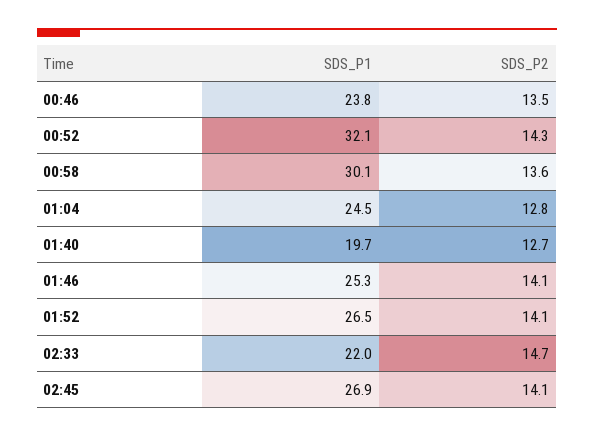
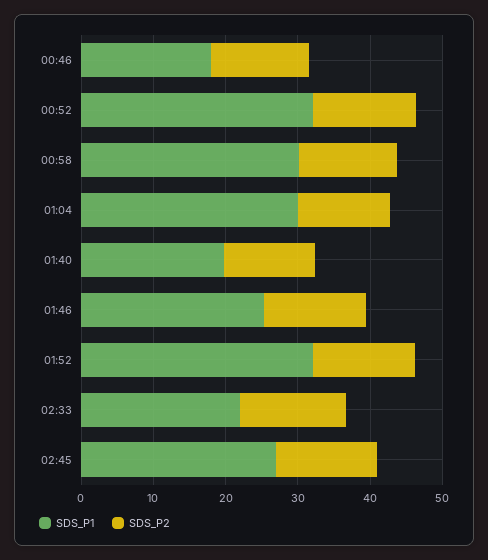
SDS_P1, 00:46: 23.8 -> 18
SDS_P1, 01:04: 24.5 -> 30
SDS_P1, 01:52: 26.5 -> 32

